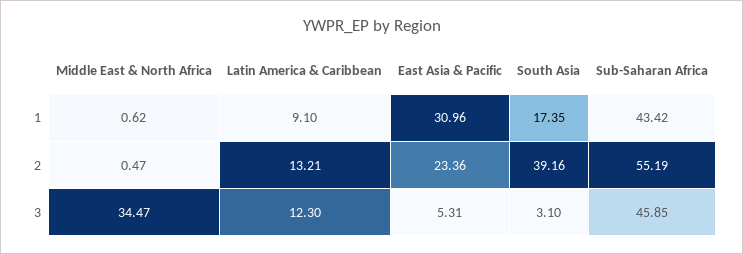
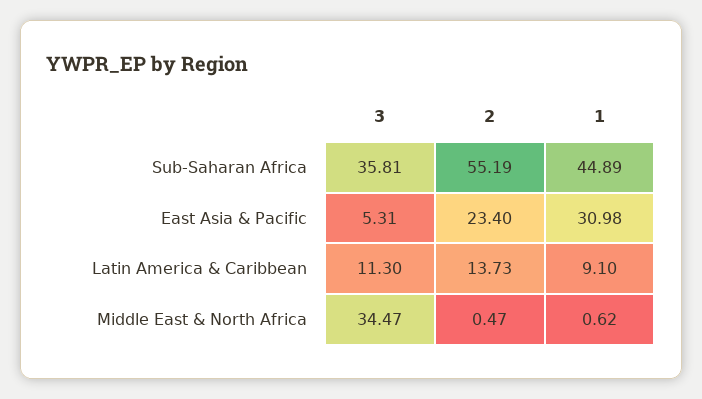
East Asia & Pacific, 1: 30.96 -> 30.98
South Asia, 1: 17.35 -> none
Sub-Saharan Africa, 1: 43.42 -> 44.89
Latin America & Caribbean, 2: 13.21 -> 13.73
East Asia & Pacific, 2: 23.36 -> 23.4
South Asia, 2: 39.16 -> none
Latin America & Caribbean, 3: 12.3 -> 11.3
South Asia, 3: 3.1 -> none
Sub-Saharan Africa, 3: 45.85 -> 35.81

